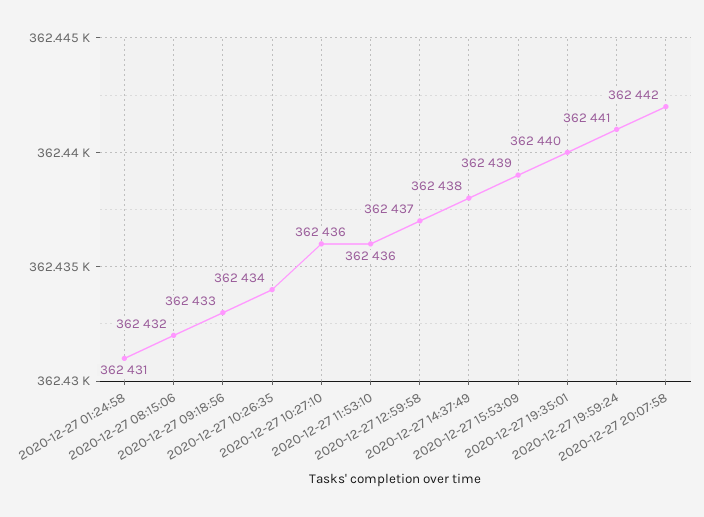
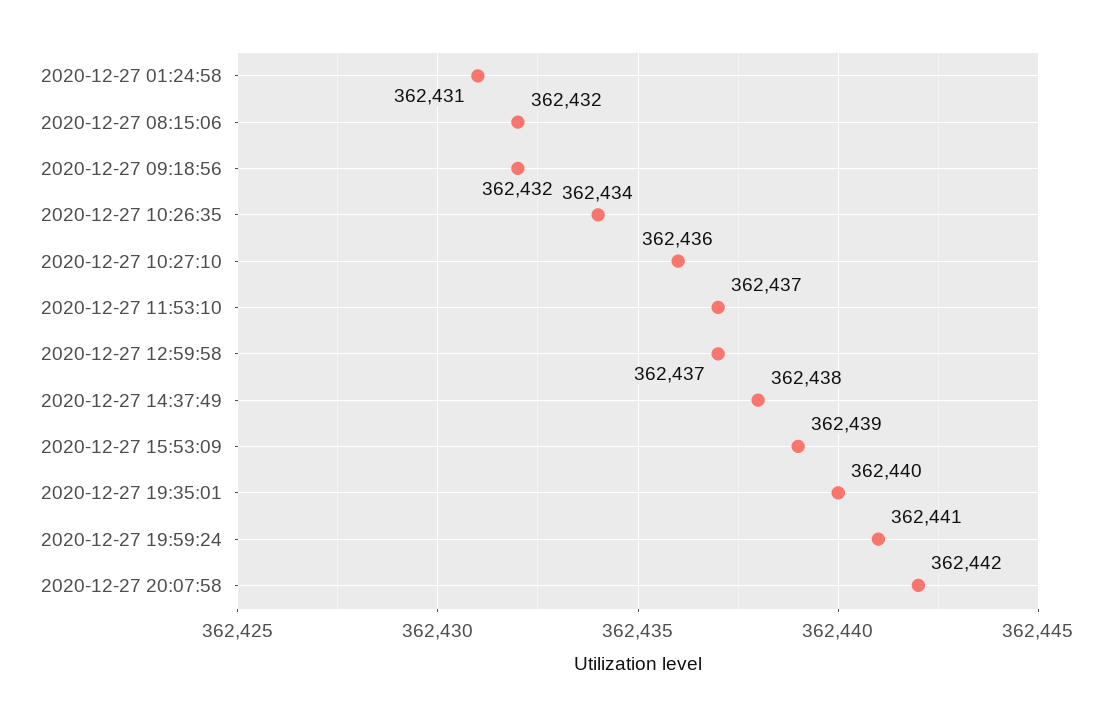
2020-12-27 09:18:56: 362433 -> 362432
2020-12-27 11:53:10: 362436 -> 362437

